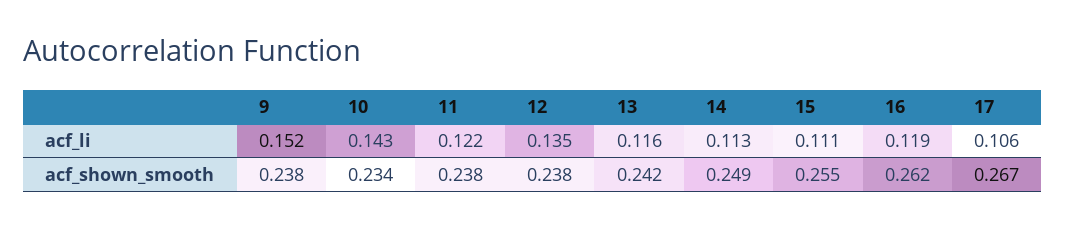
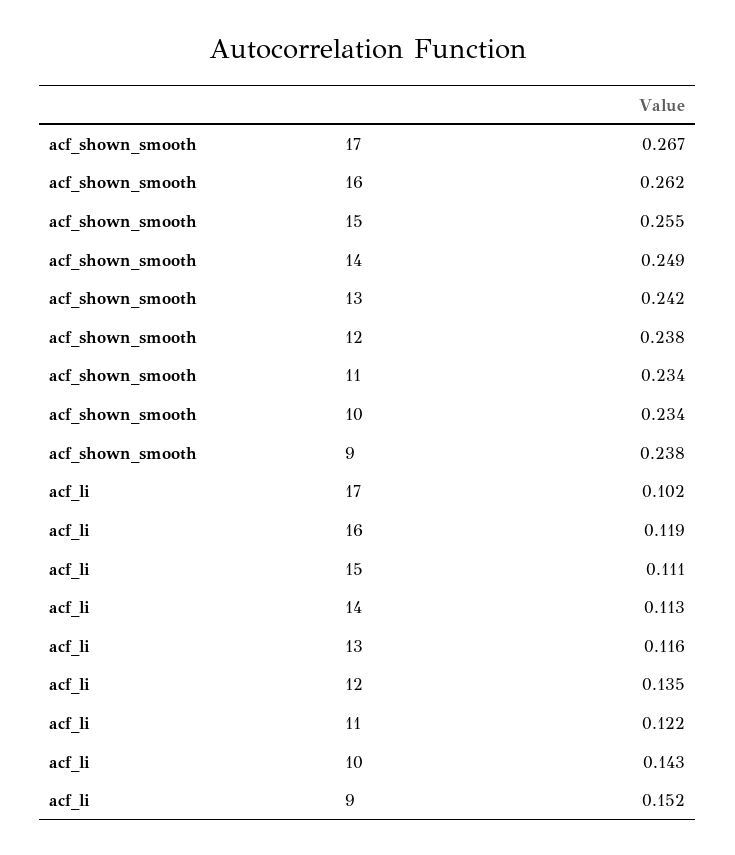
17, acf_li: 0.106 -> 0.102
11, acf_shown_smooth: 0.238 -> 0.234

